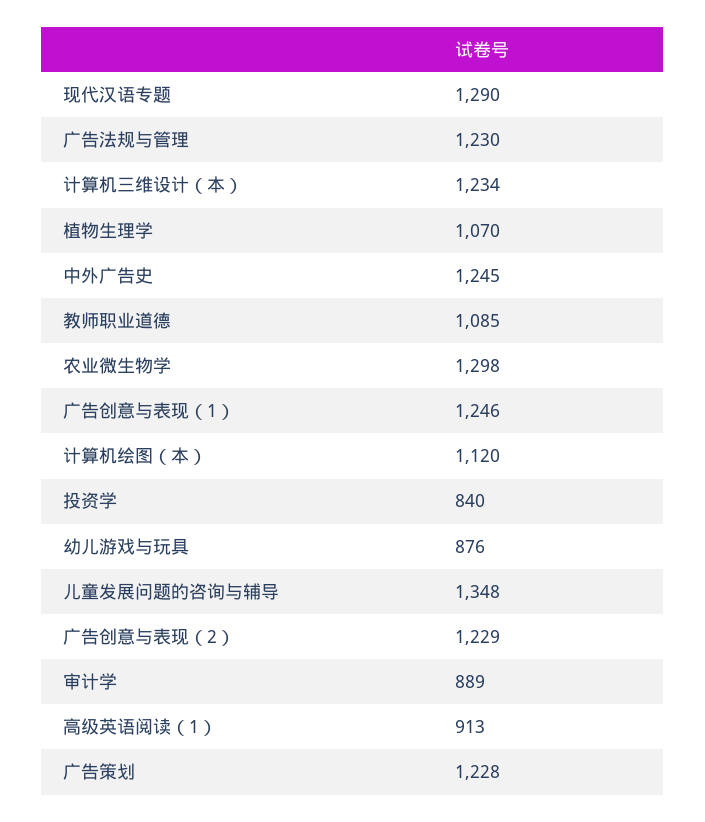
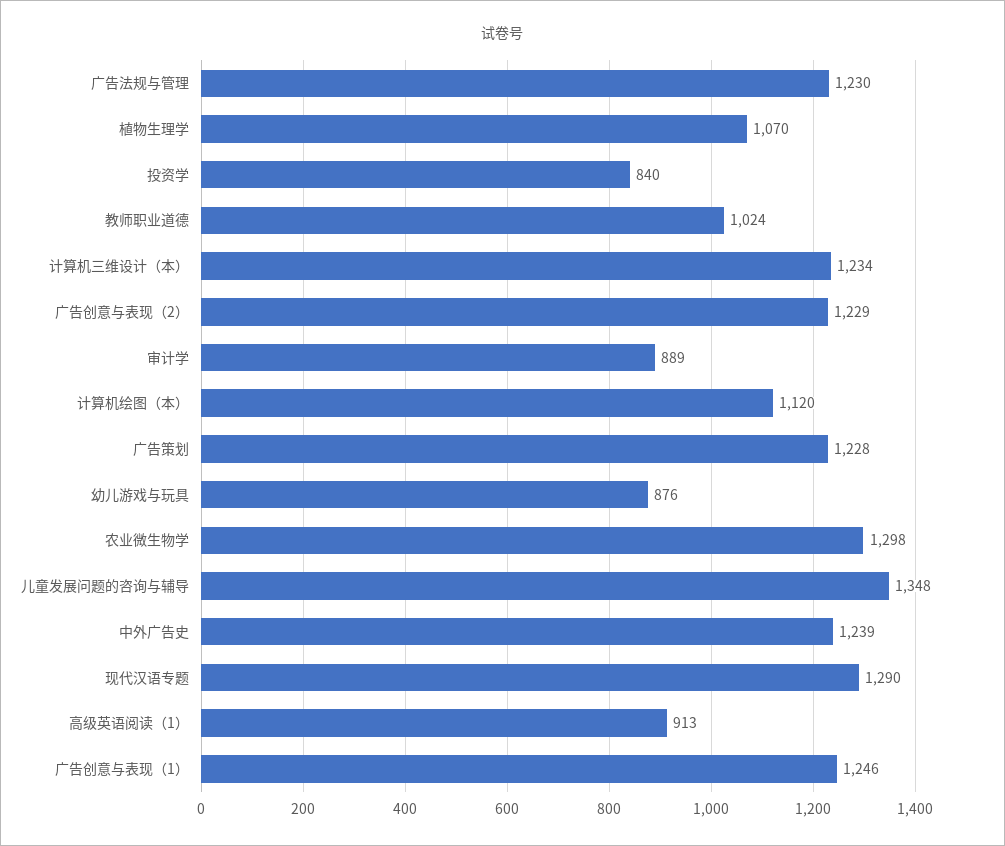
中外广告史: 1245 -> 1239
教师职业道德: 1085 -> 1024

